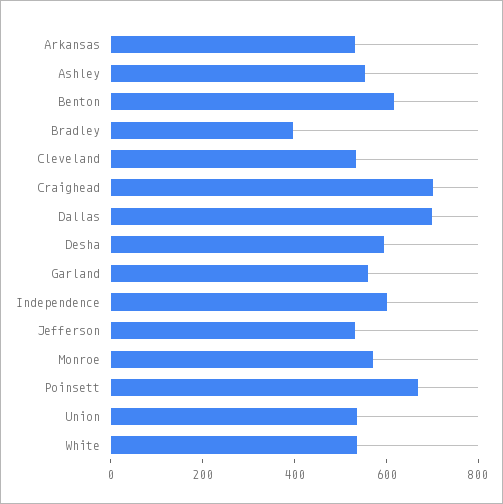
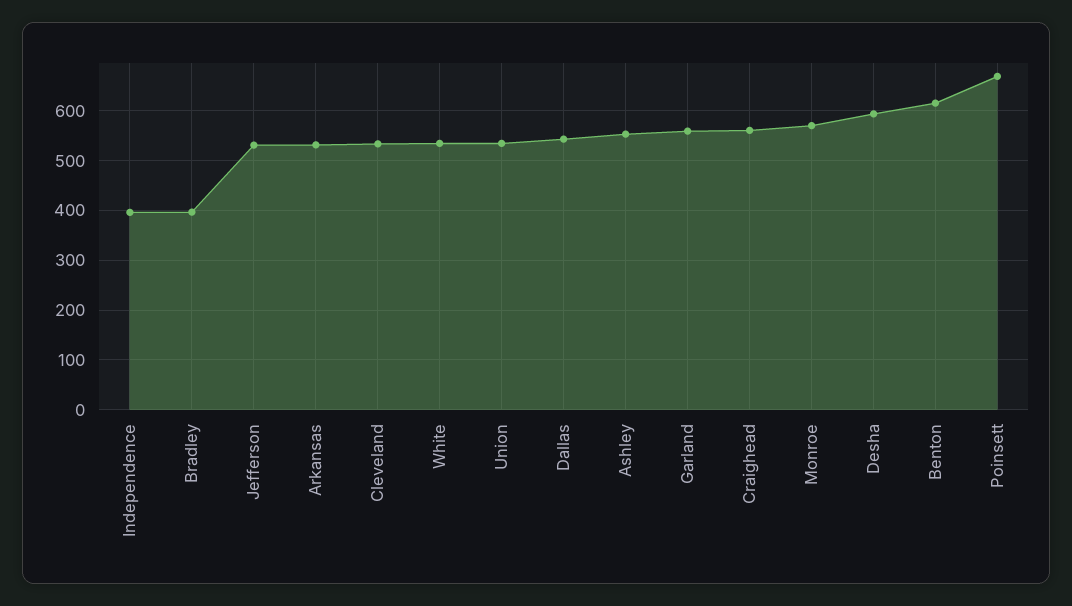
Craighead: 700 -> 560
Dallas: 700 -> 540
Independence: 600 -> 400

